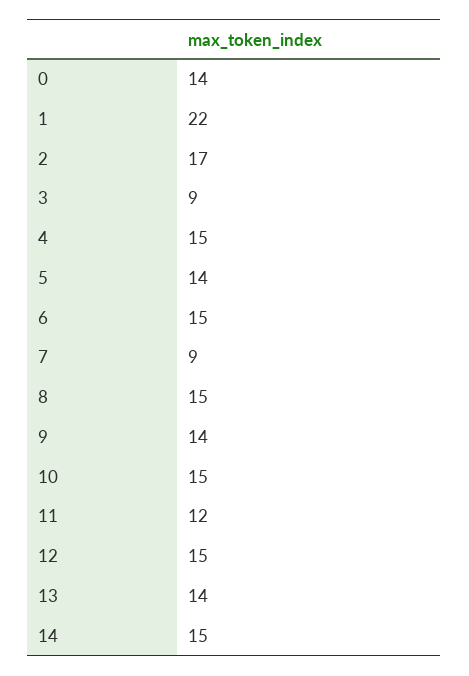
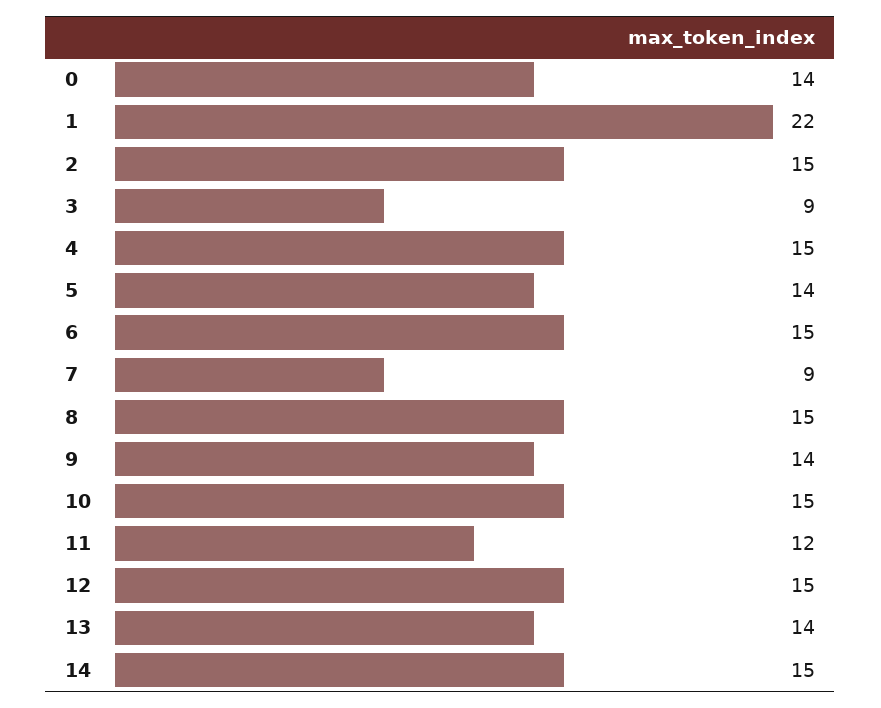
2: 17 -> 15

